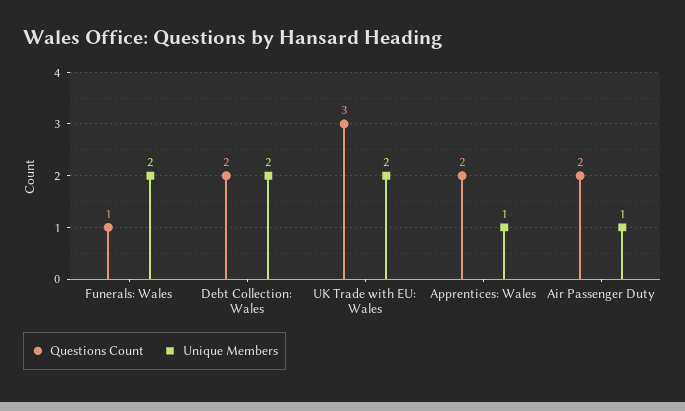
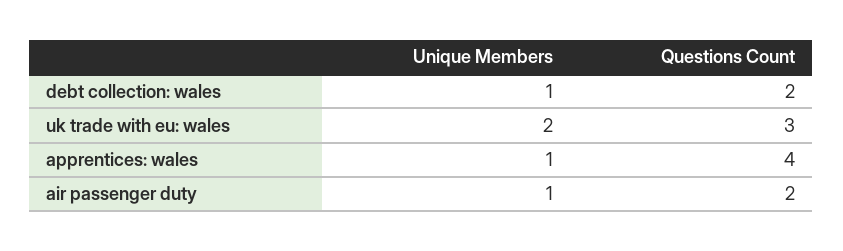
Questions Count, Funerals: Wales: 1 -> none
Unique Members, Funerals: Wales: 2 -> none
Unique Members, Debt Collection: Wales: 2 -> 1
Questions Count, Apprentices: Wales: 2 -> 4

